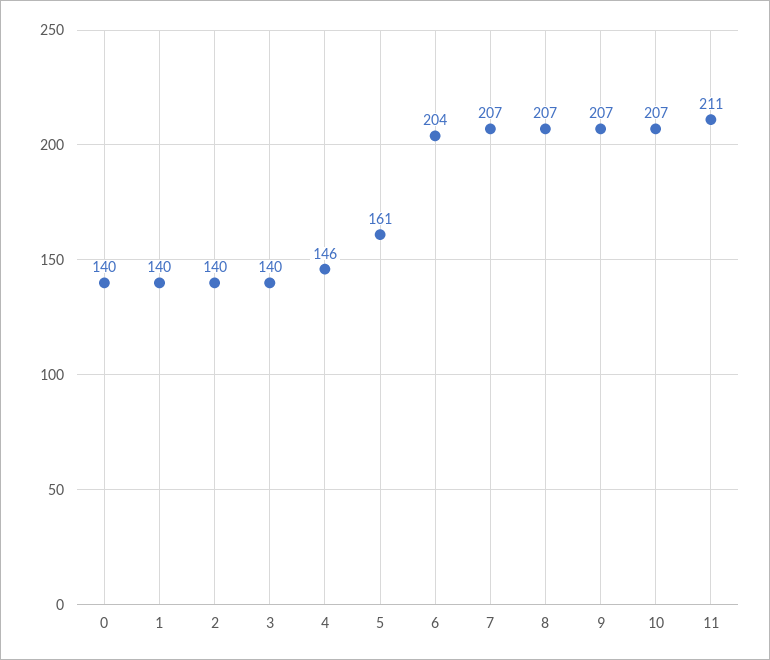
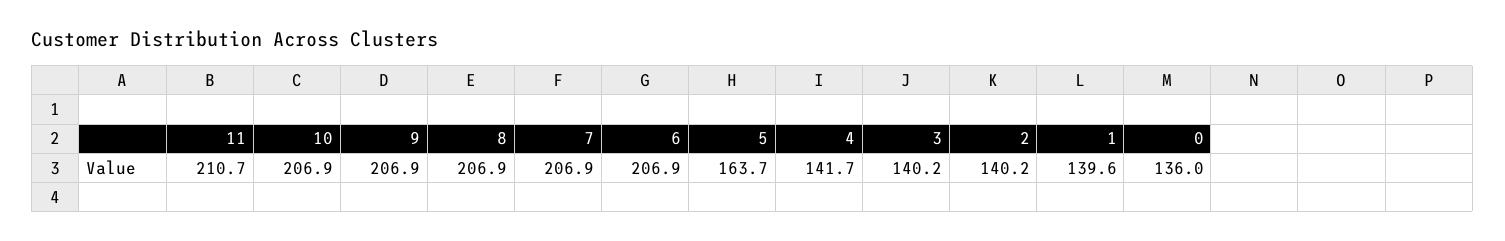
0: 140 -> 136
4: 146 -> 141.7
5: 161 -> 163.7
6: 204 -> 206.9

